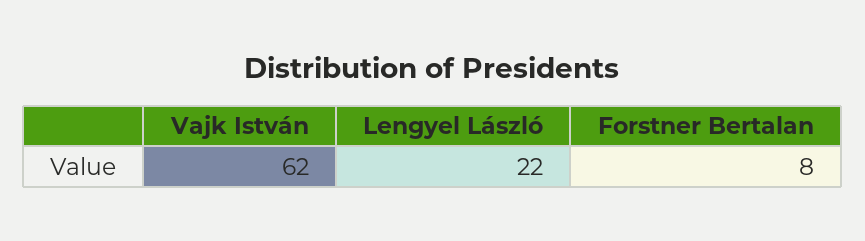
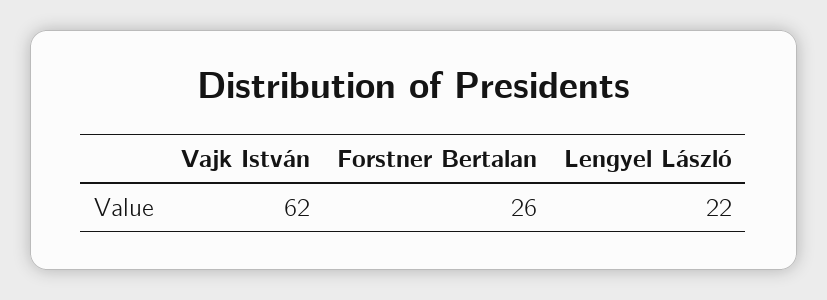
Forstner Bertalan: 8 -> 26

